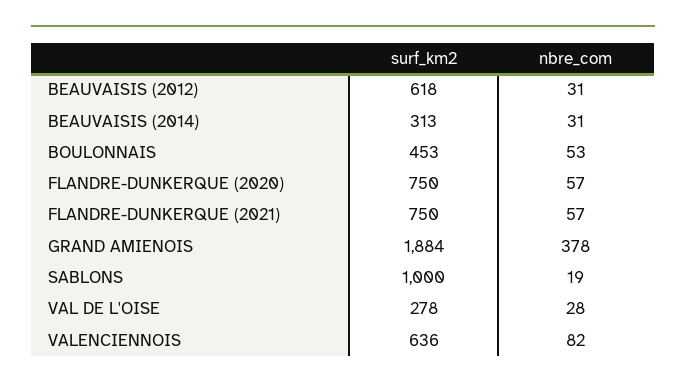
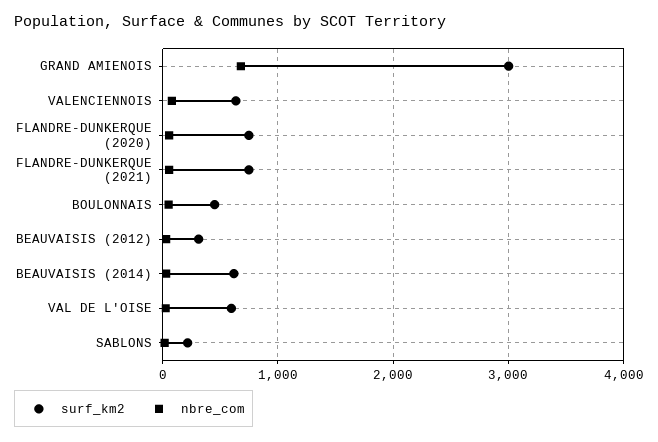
surf_km2, BEAUVAISIS (2012): 618 -> 300
surf_km2, BEAUVAISIS (2014): 313 -> 600
surf_km2, GRAND AMIENOIS: 1884 -> 3000
nbre_com, GRAND AMIENOIS: 378 -> 700
surf_km2, SABLONS: 1000 -> 200
surf_km2, VAL DE L'OISE: 278 -> 600

